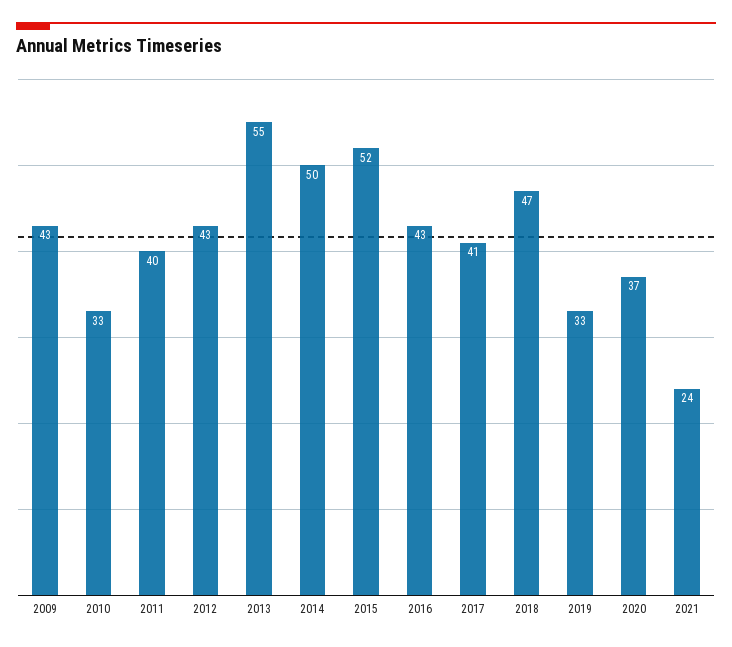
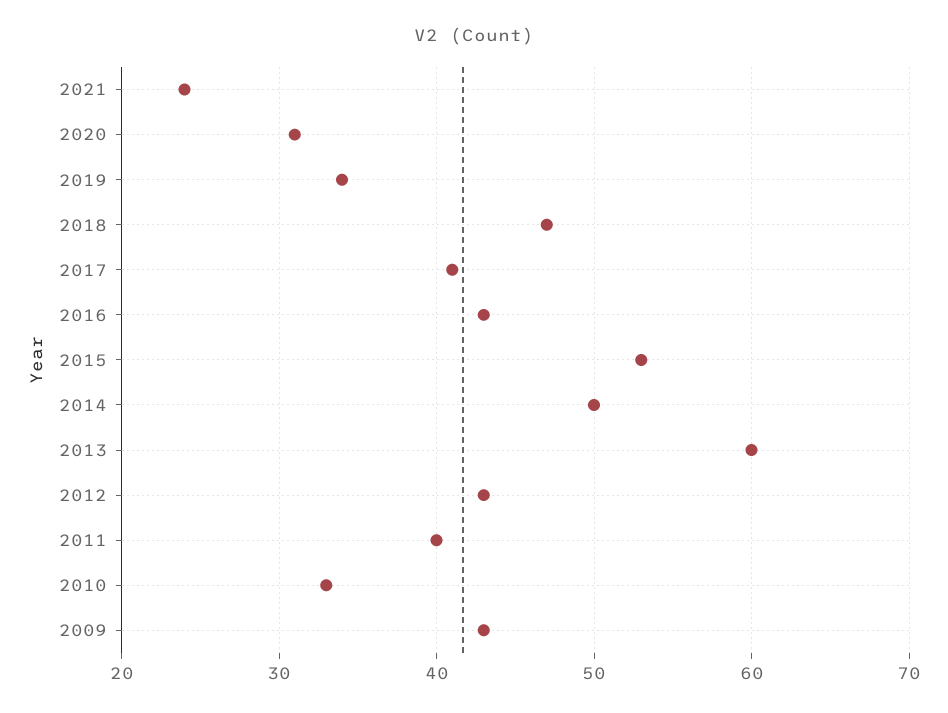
2013: 55 -> 60
2015: 52 -> 53
2019: 33 -> 34
2020: 37 -> 31

